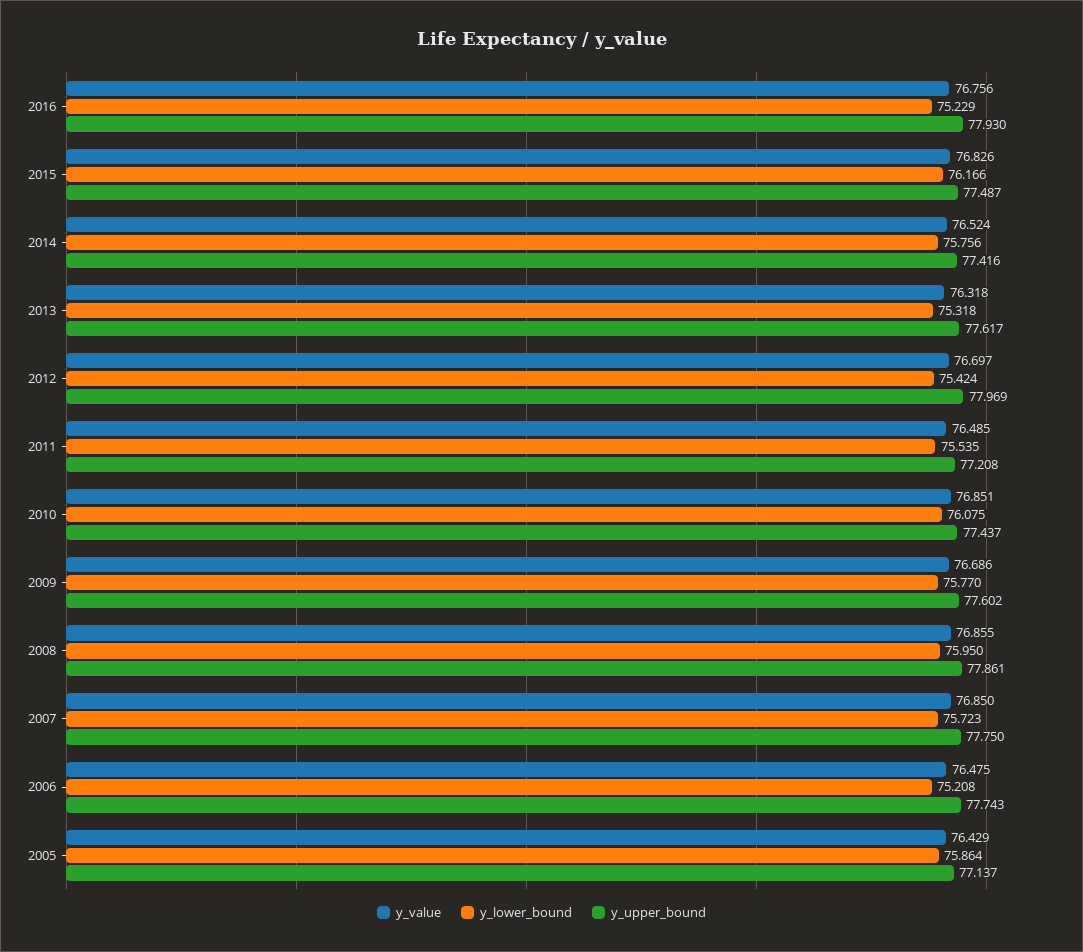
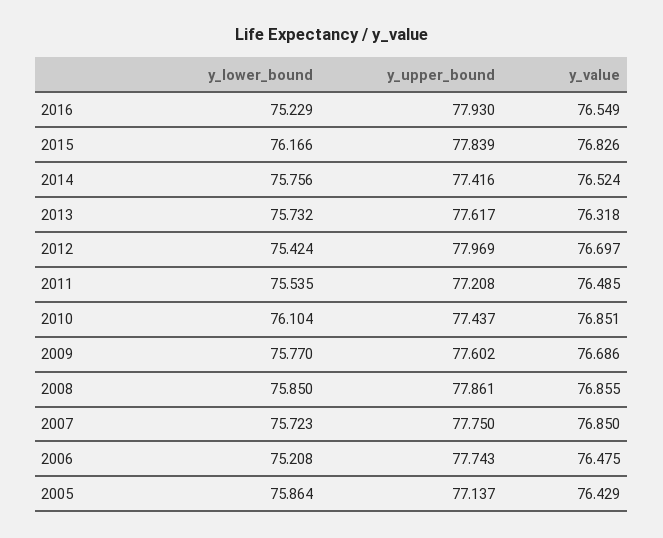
y_value, 2016: 76.756 -> 76.549
y_upper_bound, 2015: 77.487 -> 77.839
y_lower_bound, 2013: 75.318 -> 75.732
y_lower_bound, 2010: 76.075 -> 76.104
y_lower_bound, 2008: 75.95 -> 75.85

